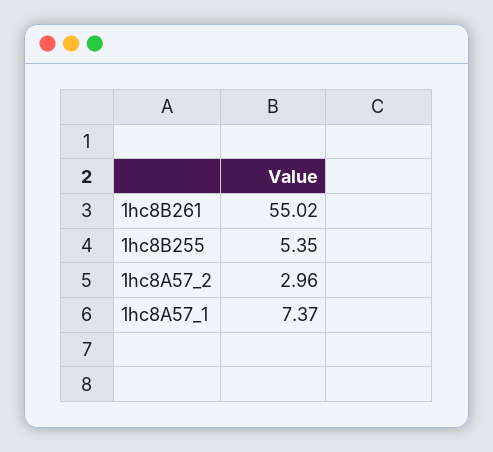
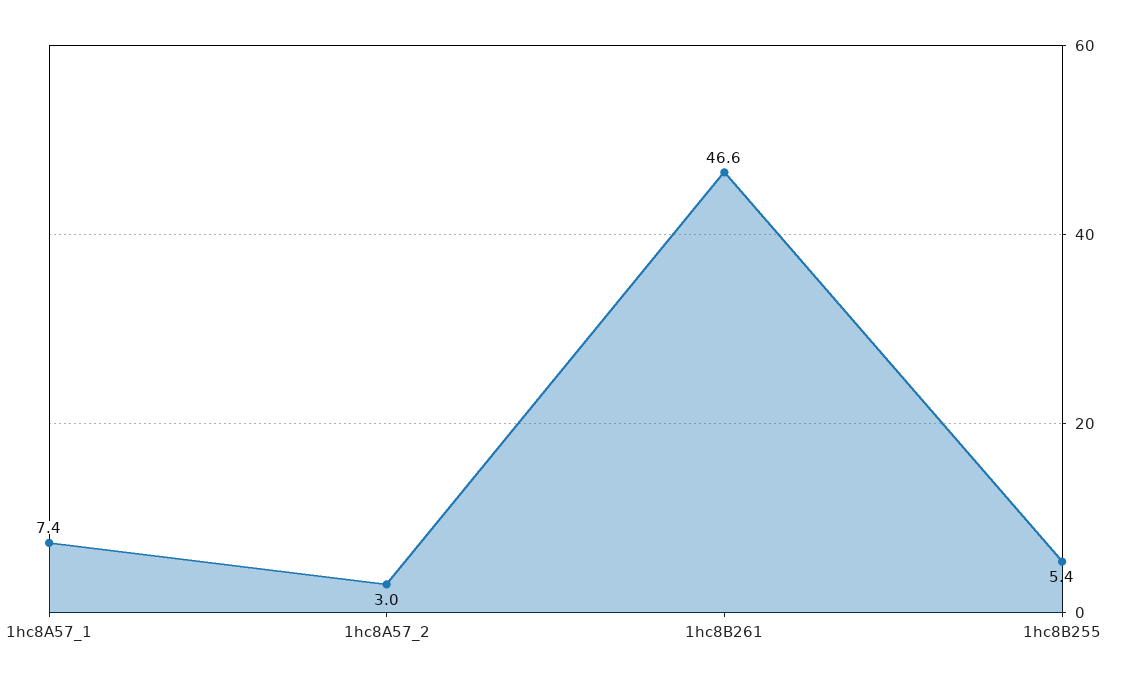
1hc8B261: 55.02 -> 46.6

